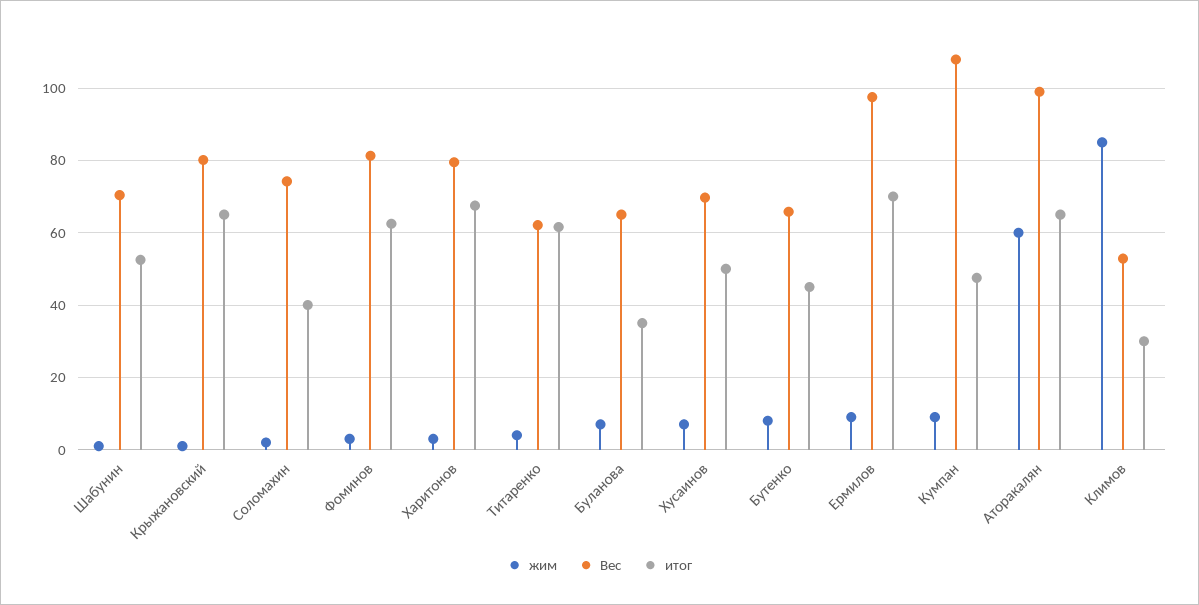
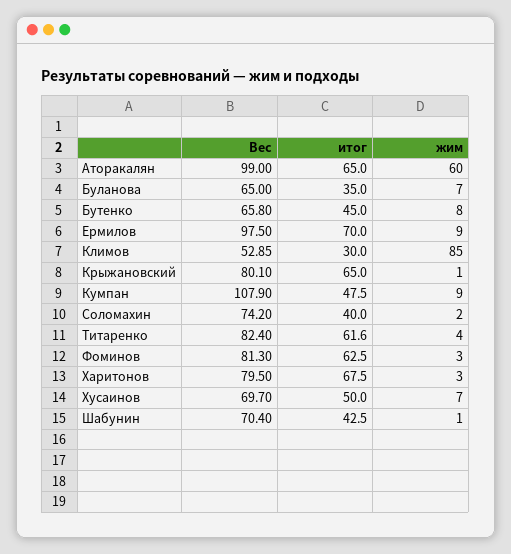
итог, Шабунин: 52 -> 42.5
Вес, Титаренко: 62 -> 82.4

